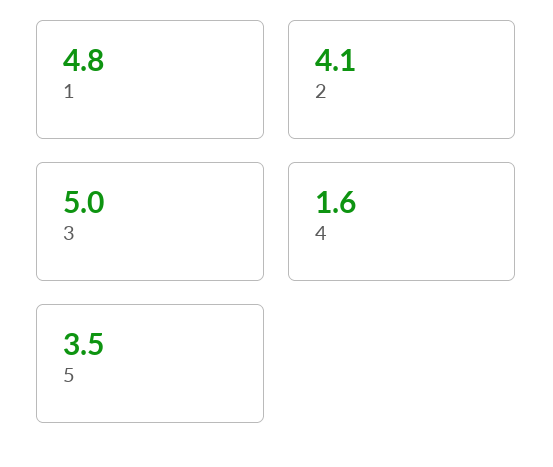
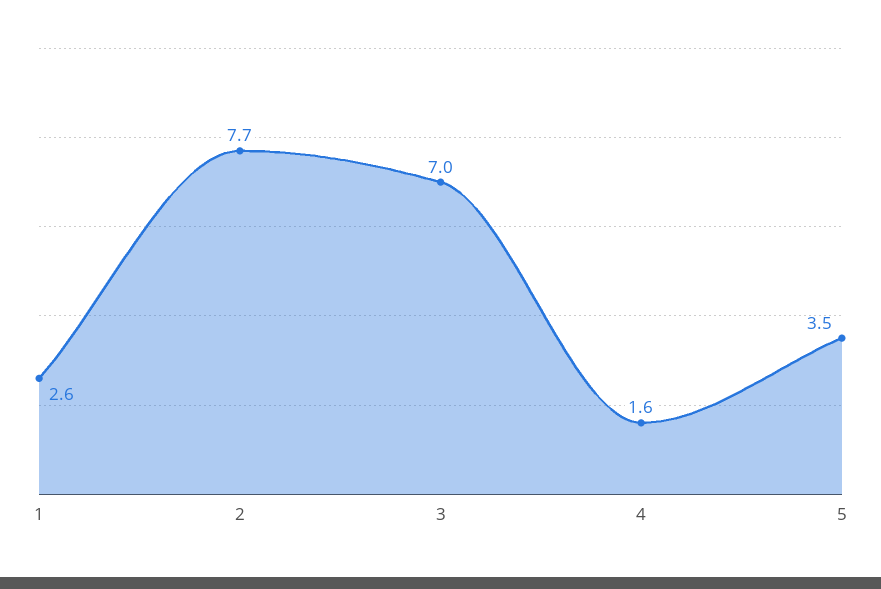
1: 4.8 -> 2.6
2: 4.1 -> 7.7
3: 5 -> 7

